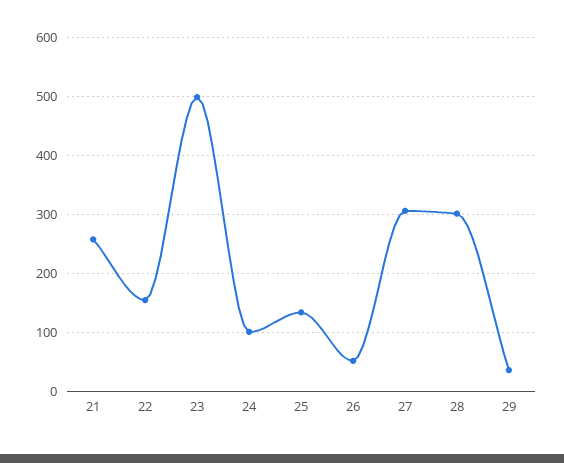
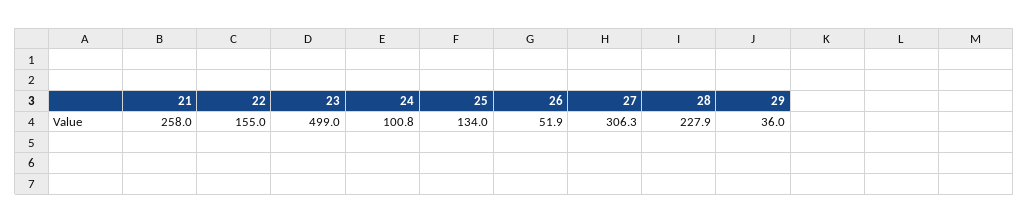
28: 300 -> 227.9

